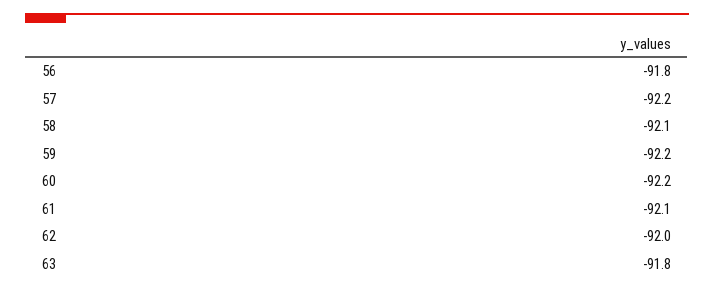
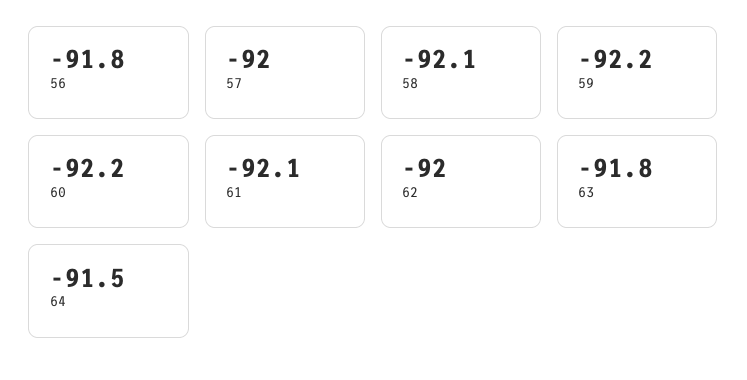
57: -92.2 -> -92
64: none -> -91.5

